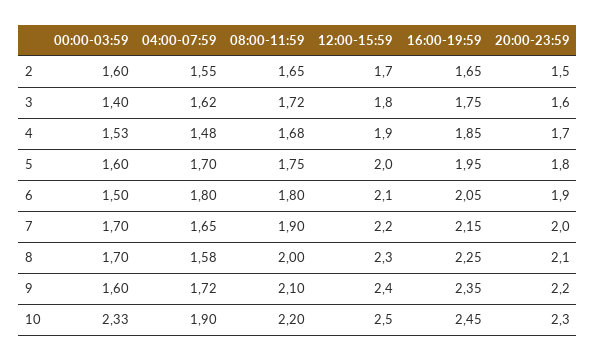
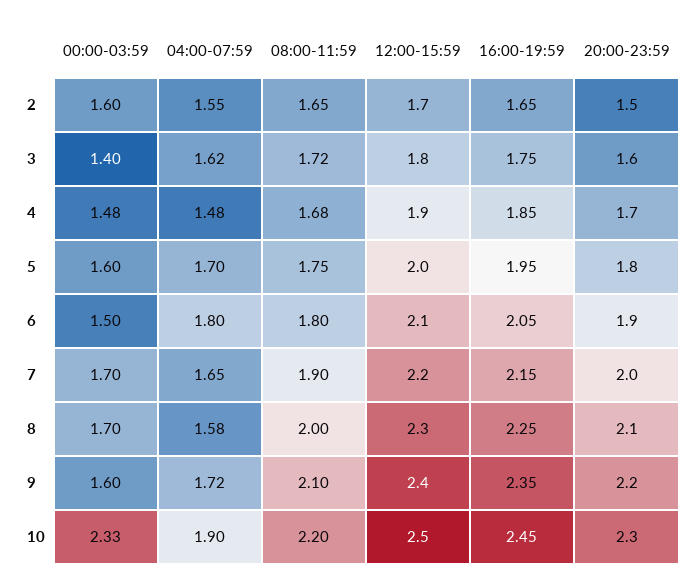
00:00-03:59, 4: 1.53 -> 1.48

